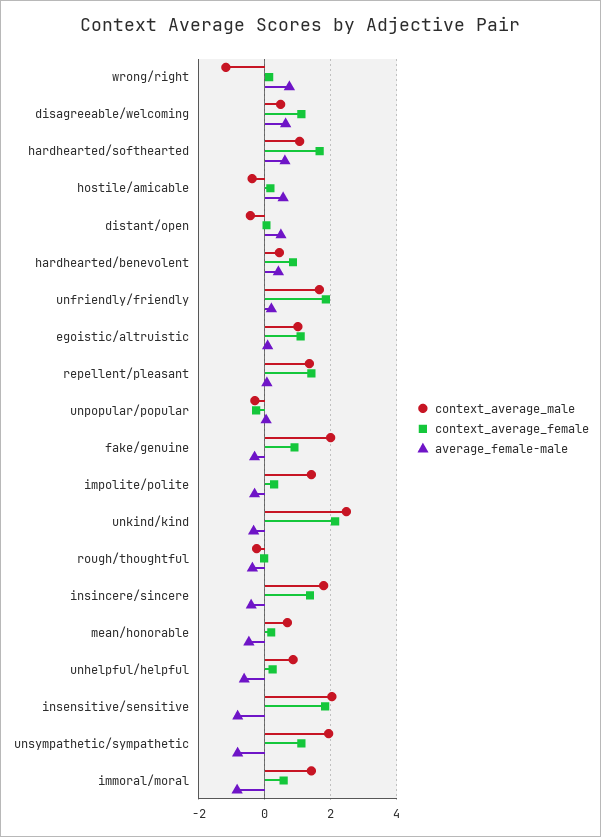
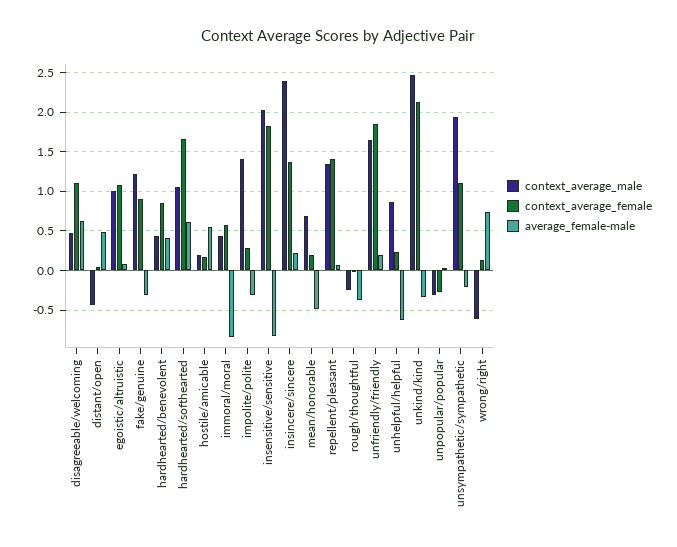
context_average_male, wrong/right: -1.2 -> -0.6
context_average_male, hostile/amicable: -0.4 -> 0.2
context_average_male, fake/genuine: 2 -> 1.2
context_average_male, insincere/sincere: 1.8 -> 2.4
average_female-male, insincere/sincere: -0.4 -> 0.2
average_female-male, unsympathetic/sympathetic: -0.8 -> -0.2
context_average_male, immoral/moral: 1.4 -> 0.4

